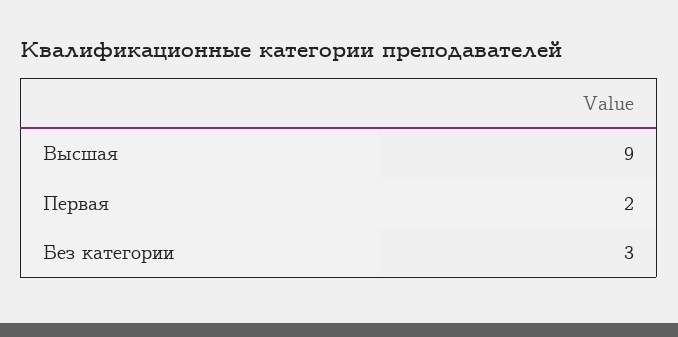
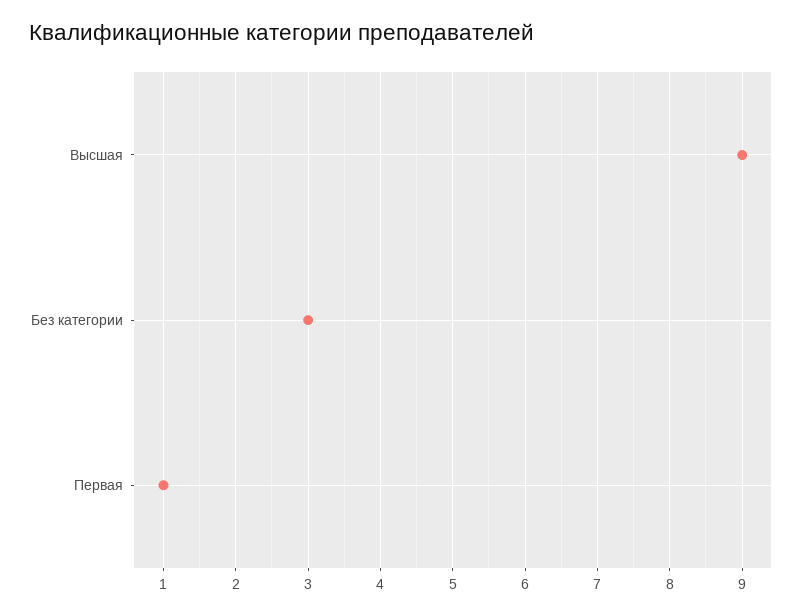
Первая: 2 -> 1

